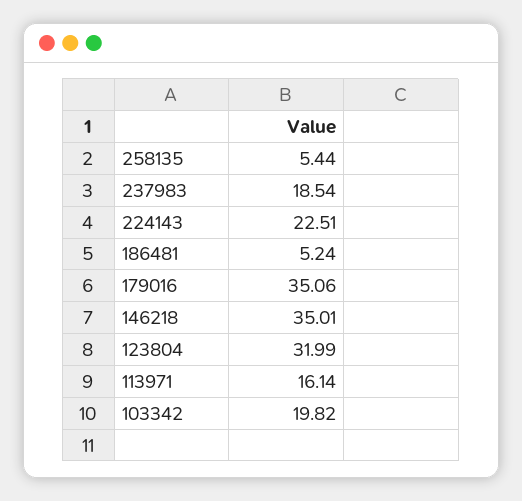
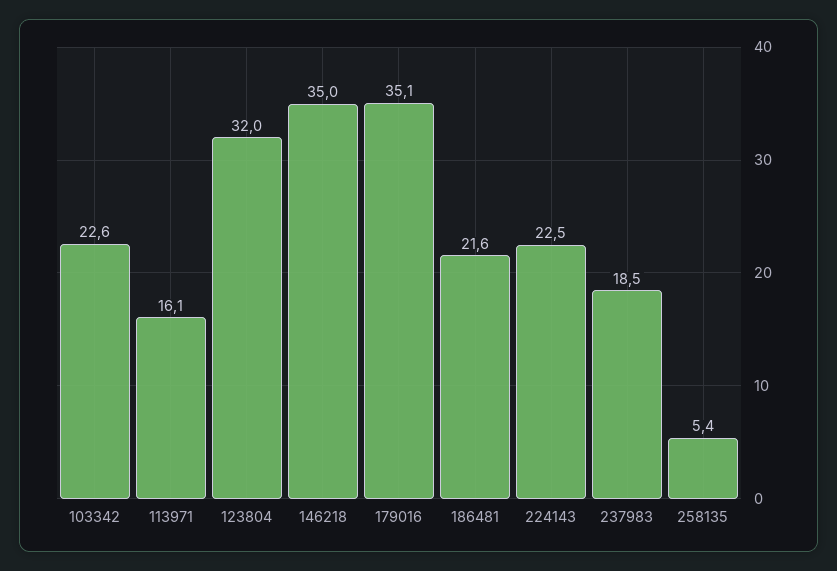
186481: 5.24 -> 21.6
103342: 19.82 -> 22.6

